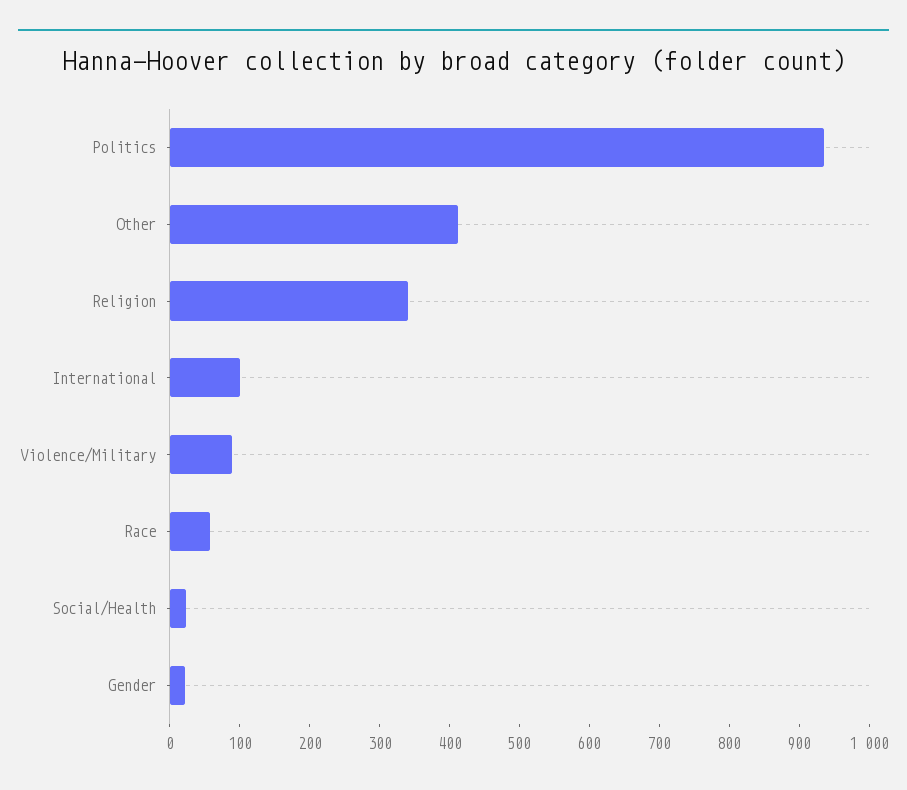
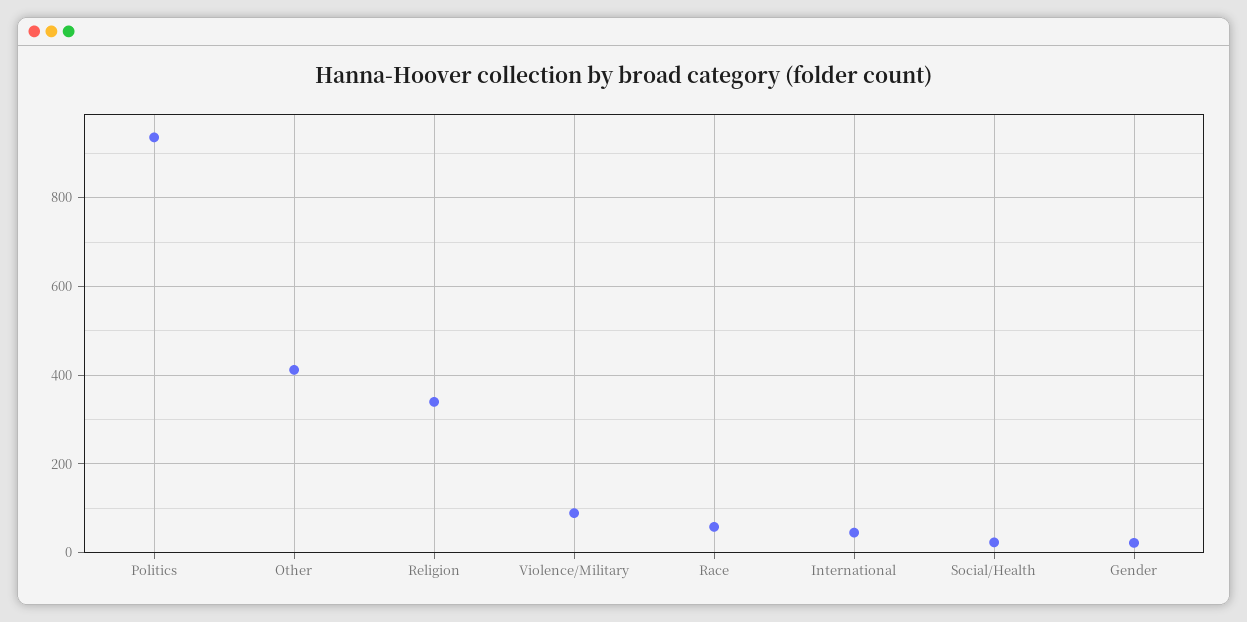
International: 100 -> 40

